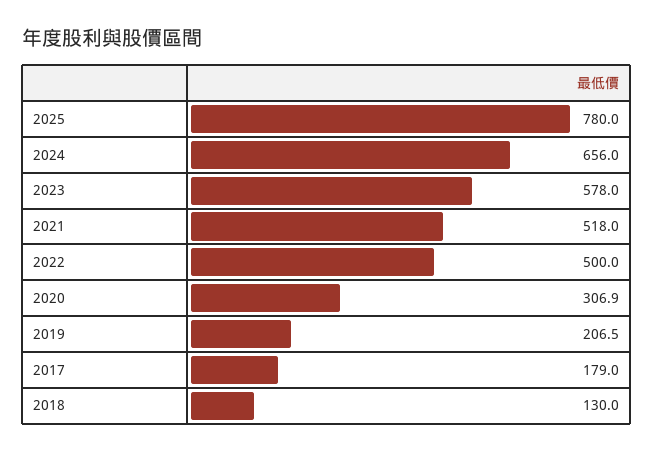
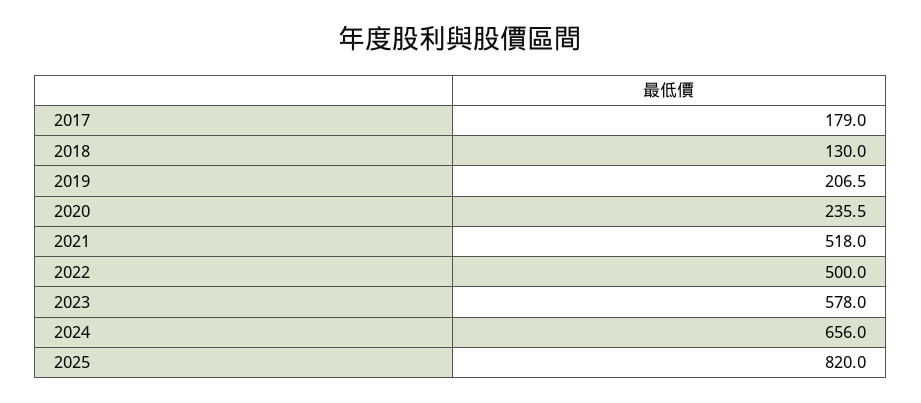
2025: 780 -> 820
2020: 306.9 -> 235.5

